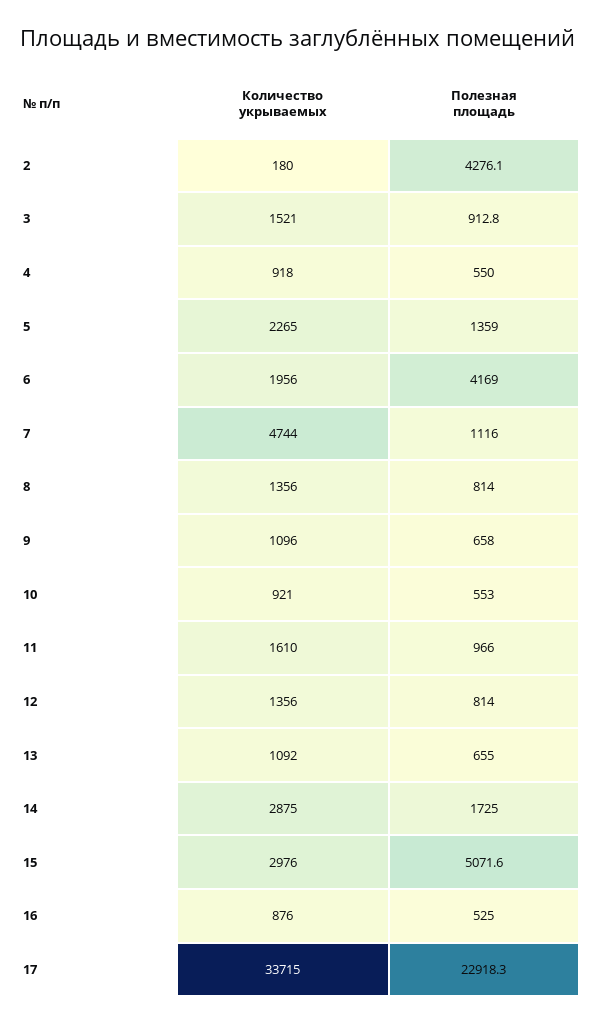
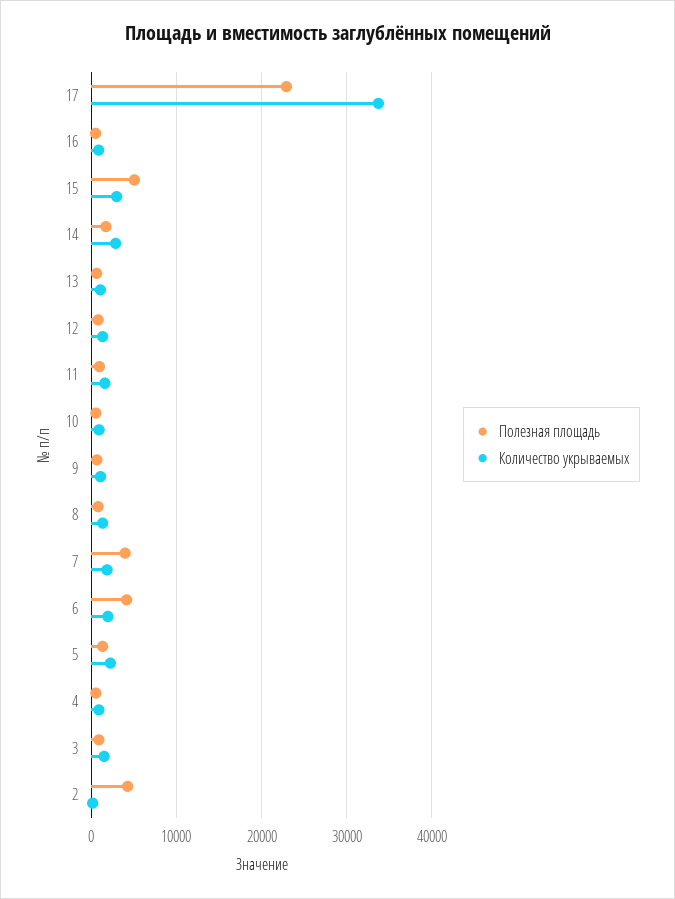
Количество укрываемых, 7: 4744 -> 2000
Полезная площадь, 7: 1116 -> 4000

